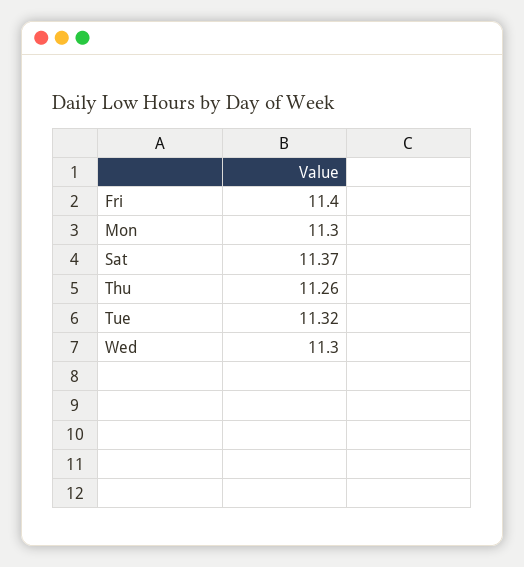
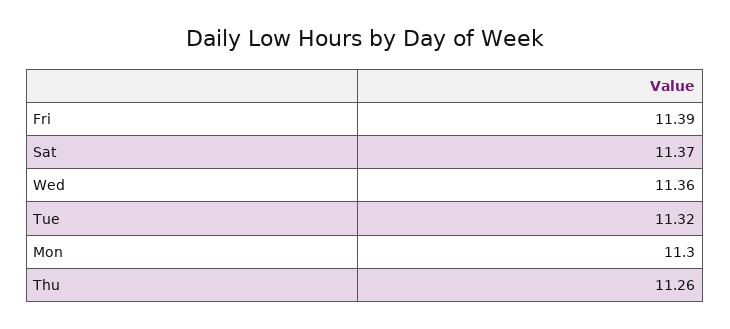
Fri: 11.4 -> 11.39
Wed: 11.3 -> 11.36

